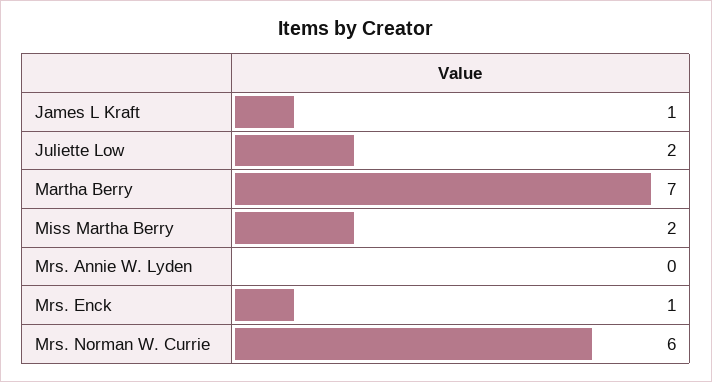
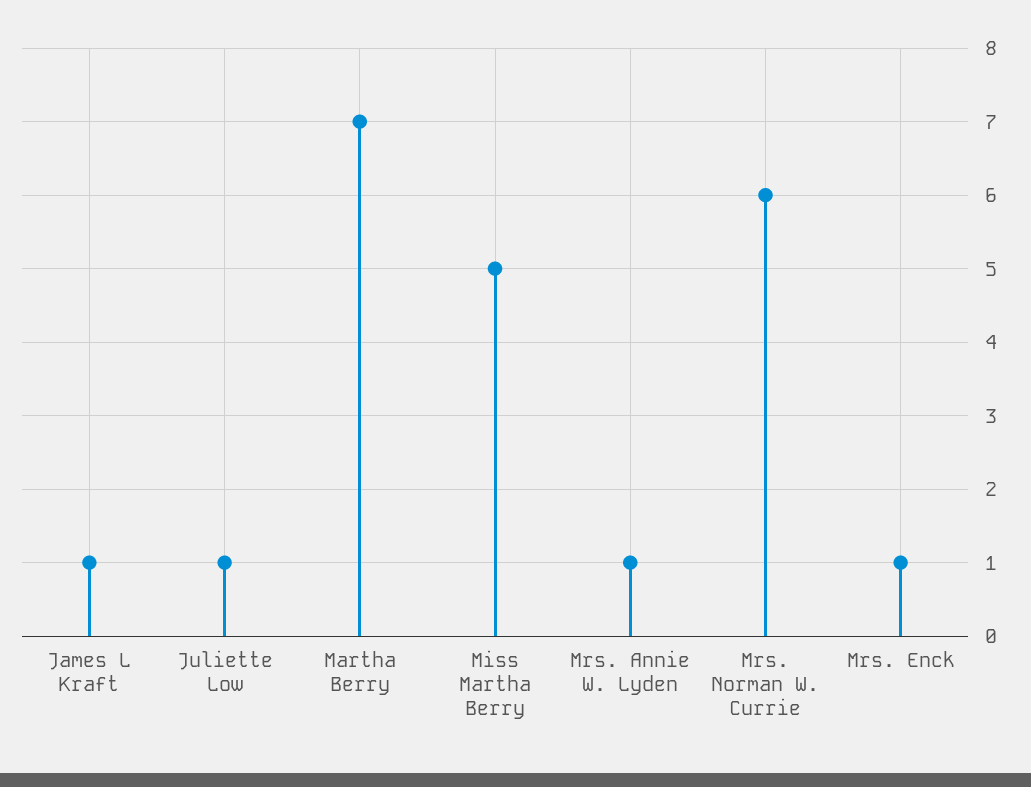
Juliette Low: 2 -> 1
Miss Martha Berry: 2 -> 5
Mrs. Annie W. Lyden: 0 -> 1

